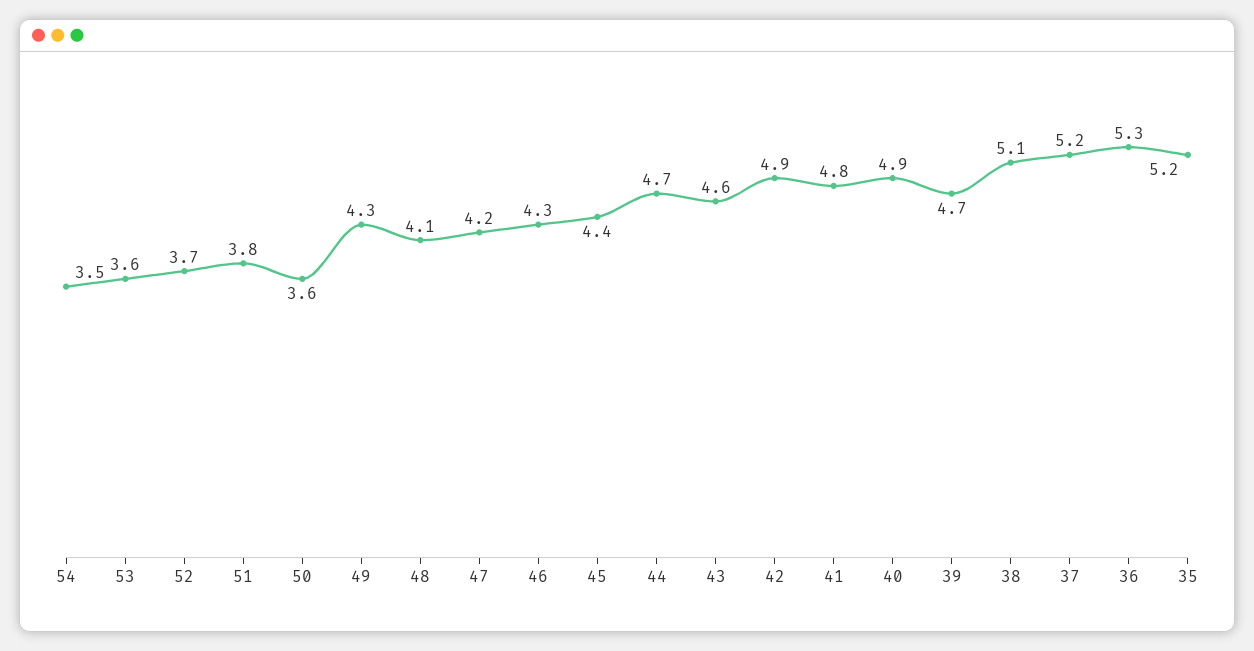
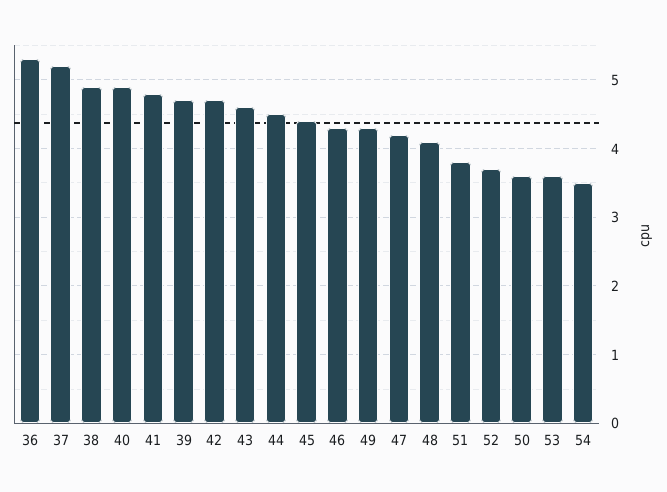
44: 4.7 -> 4.5
42: 4.9 -> 4.7
38: 5.1 -> 4.9
35: 5.2 -> none

